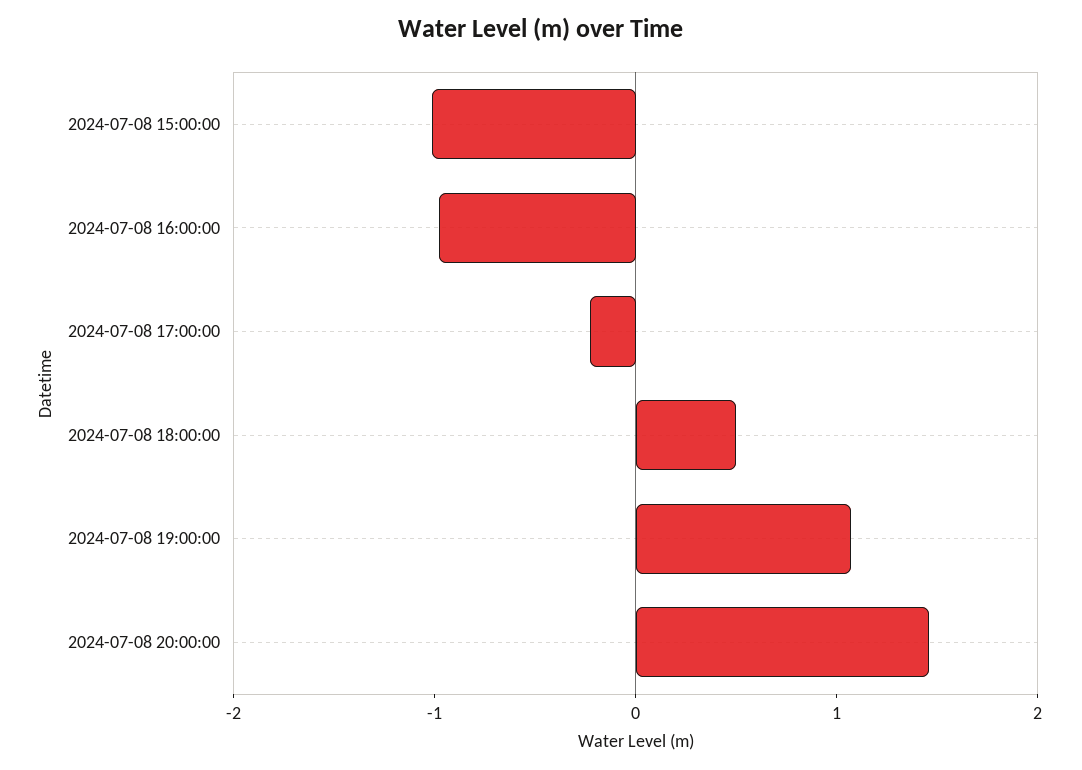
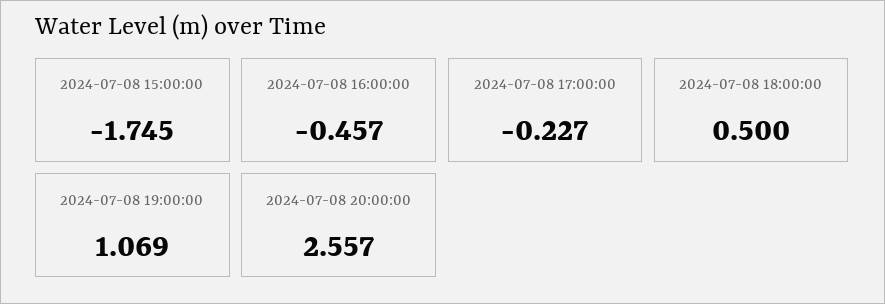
2024-07-08 15:00:00: -1 -> -1.745
2024-07-08 16:00:00: -1 -> -0.457
2024-07-08 20:00:00: 1.4 -> 2.557

